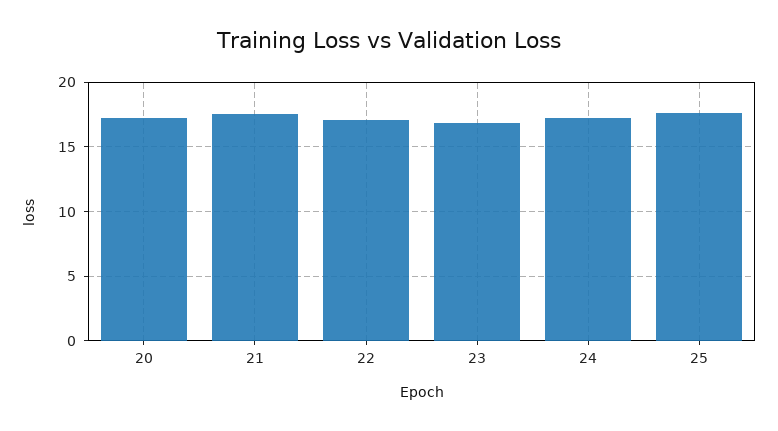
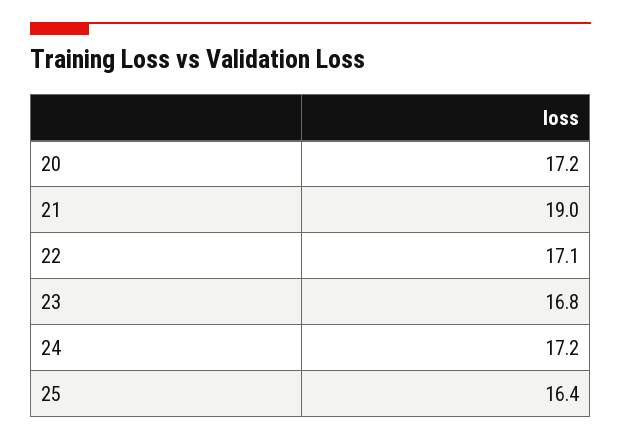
21: 17.5 -> 19
25: 17.5 -> 16.4

